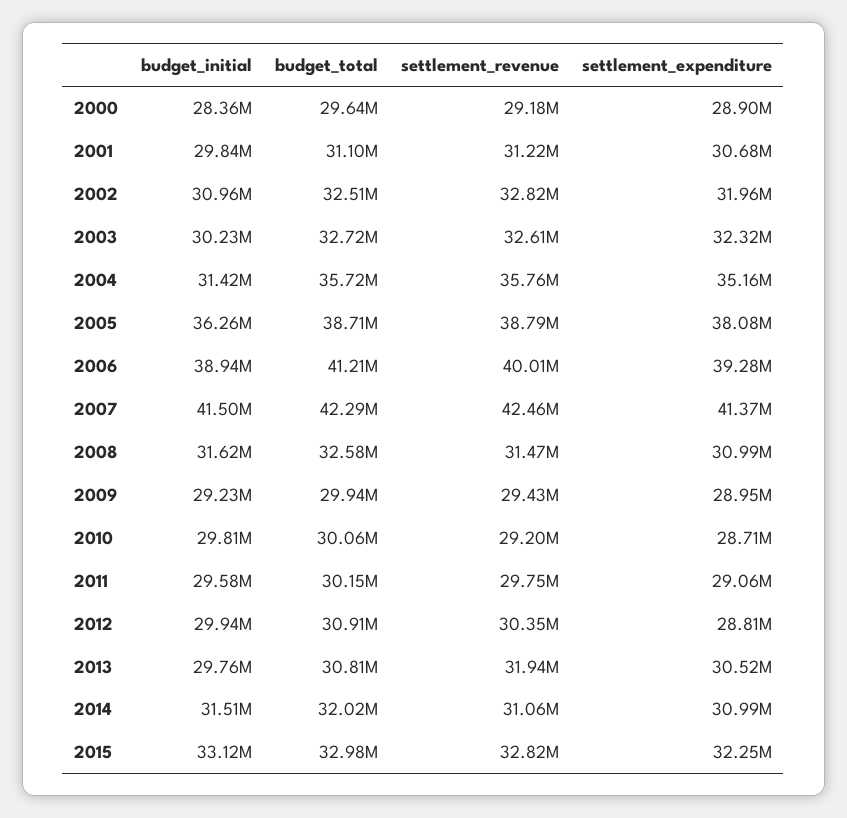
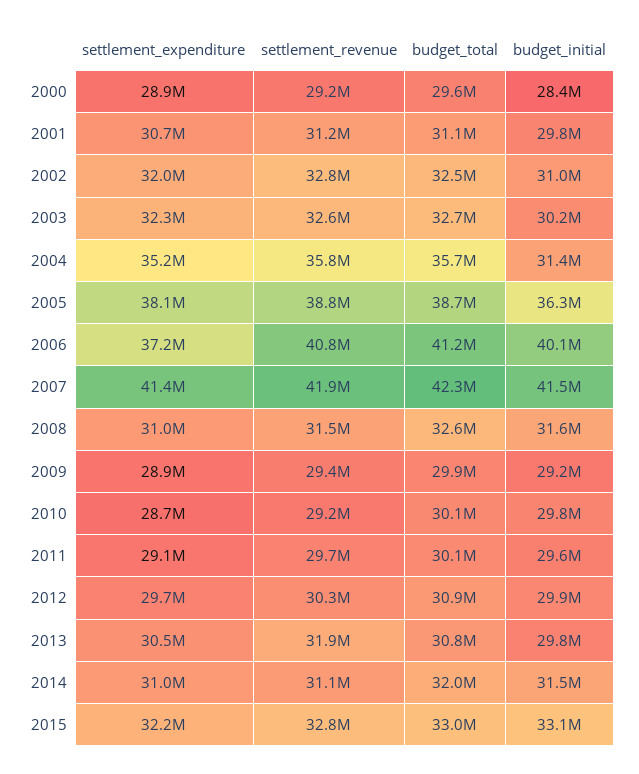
budget_initial, 2006: 38940000 -> 40100000
settlement_revenue, 2006: 40010000 -> 40800000
settlement_expenditure, 2006: 39280000 -> 37200000
settlement_revenue, 2007: 42460000 -> 41900000
settlement_expenditure, 2012: 28810000 -> 29700000

